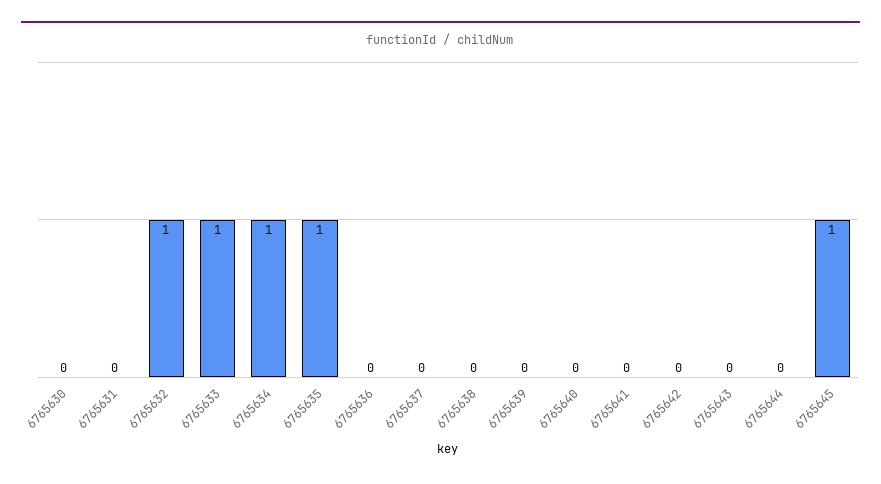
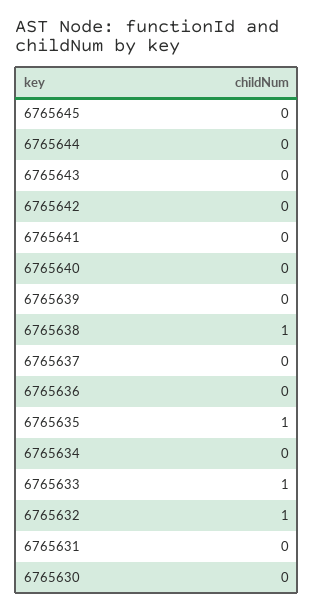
6765634: 1 -> 0
6765638: 0 -> 1
6765645: 1 -> 0

